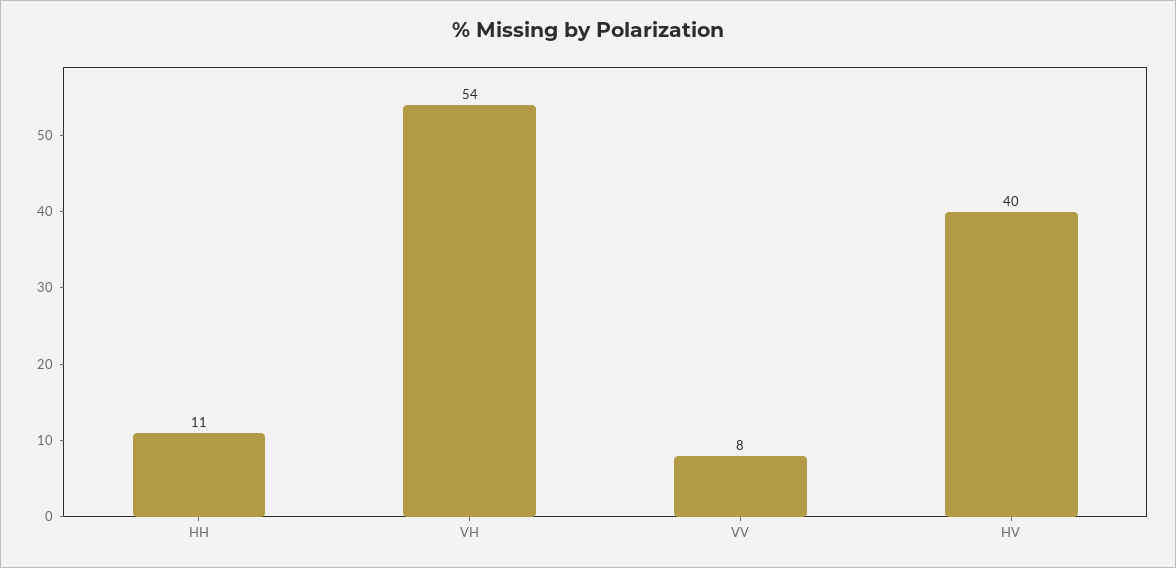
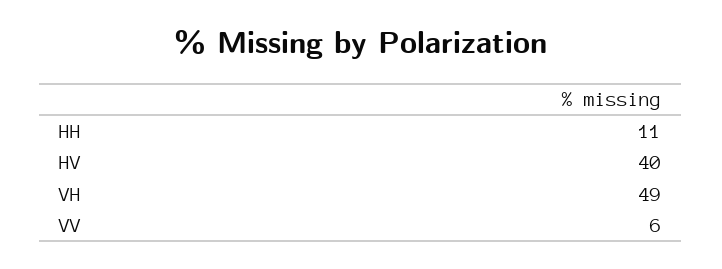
VH: 54 -> 49
VV: 8 -> 6

